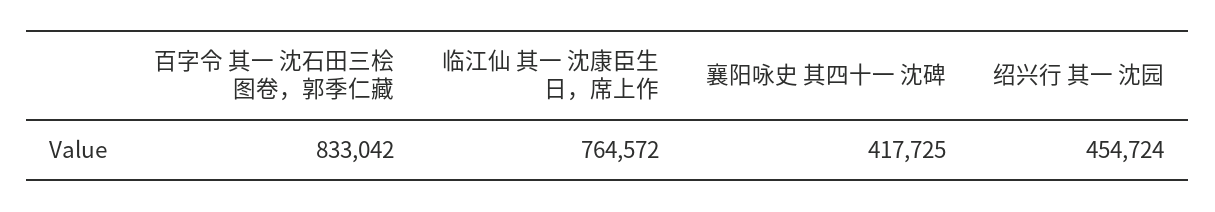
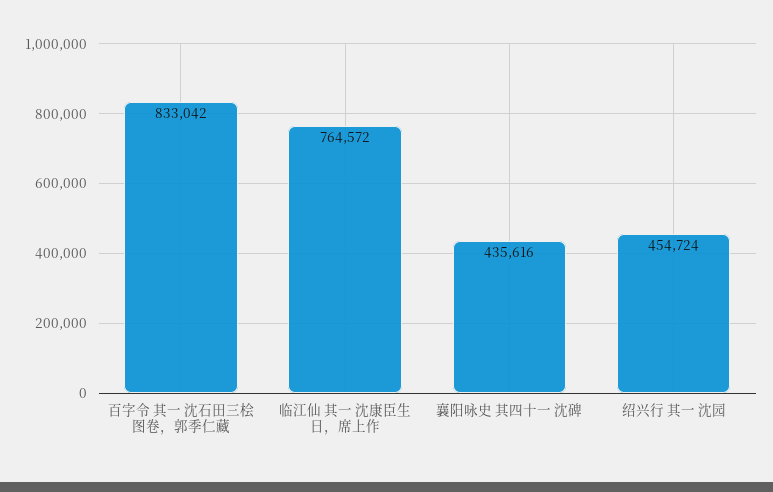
襄阳咏史 其四十一 沈碑: 417725 -> 435616

